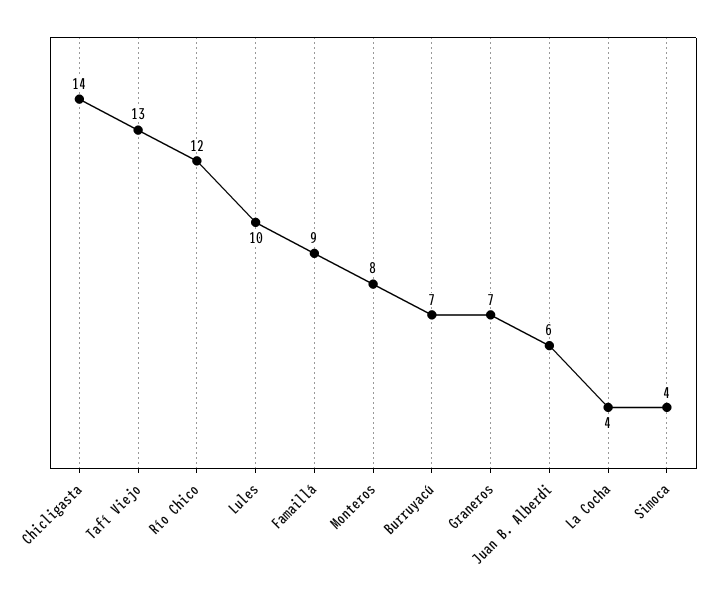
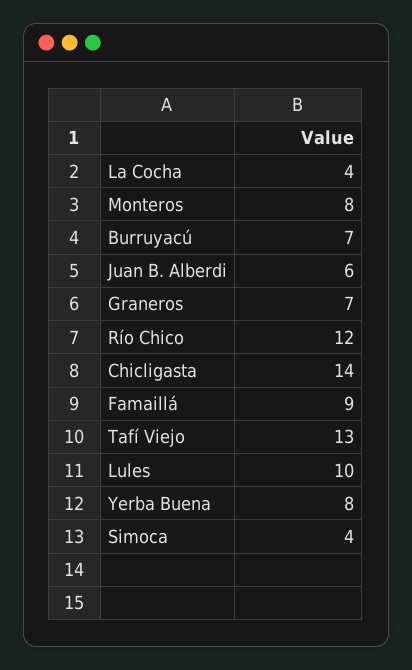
Yerba Buena: none -> 8

